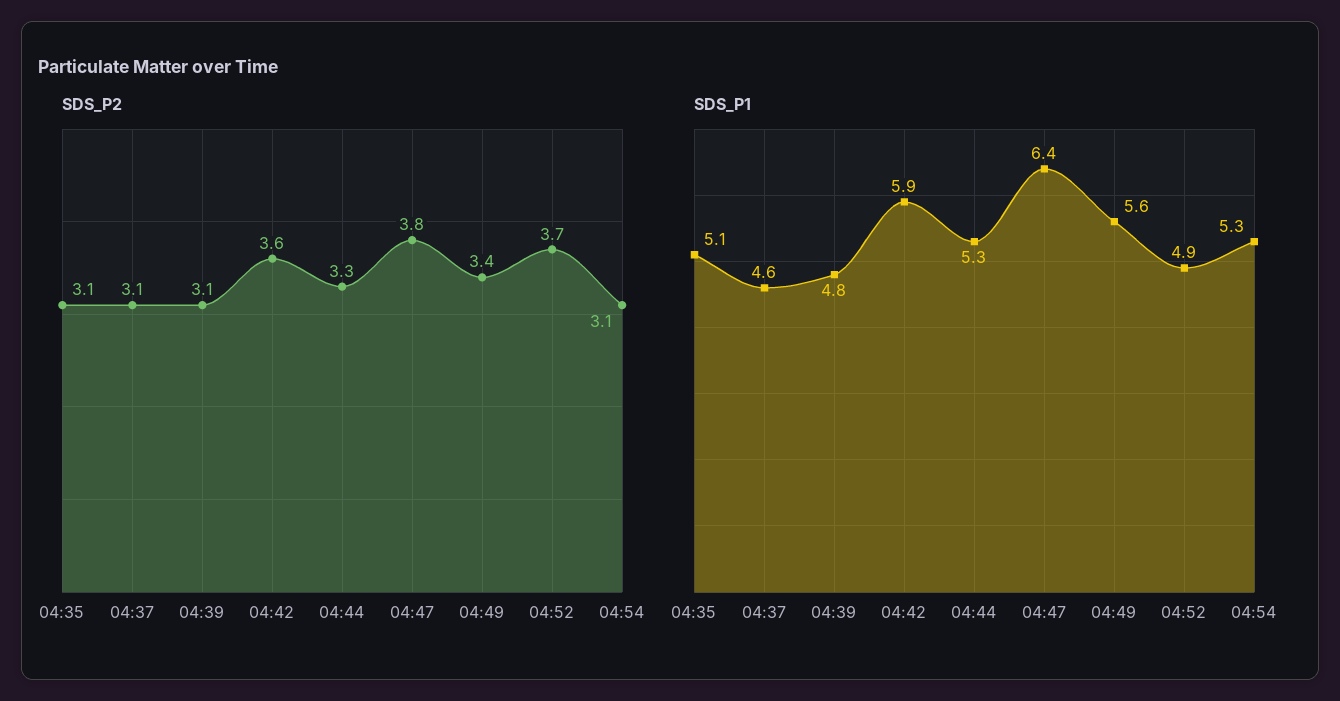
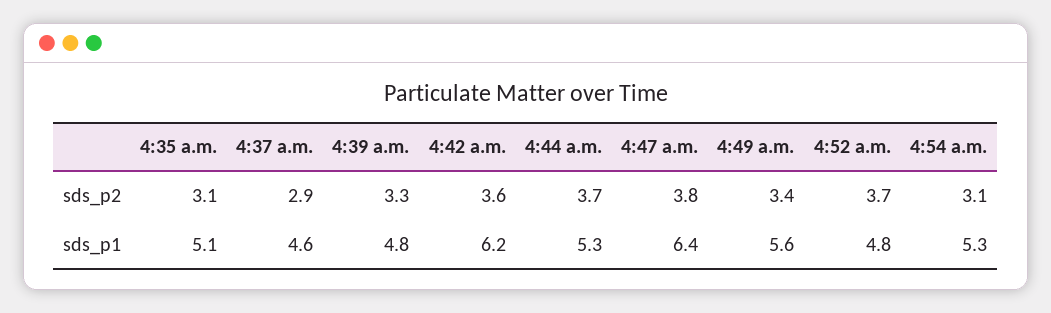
SDS_P2, 04:37: 3.1 -> 2.9
SDS_P2, 04:39: 3.1 -> 3.3
SDS_P2, 04:44: 3.3 -> 3.7
SDS_P1, 04:42: 5.9 -> 6.2
SDS_P1, 04:52: 4.9 -> 4.8

